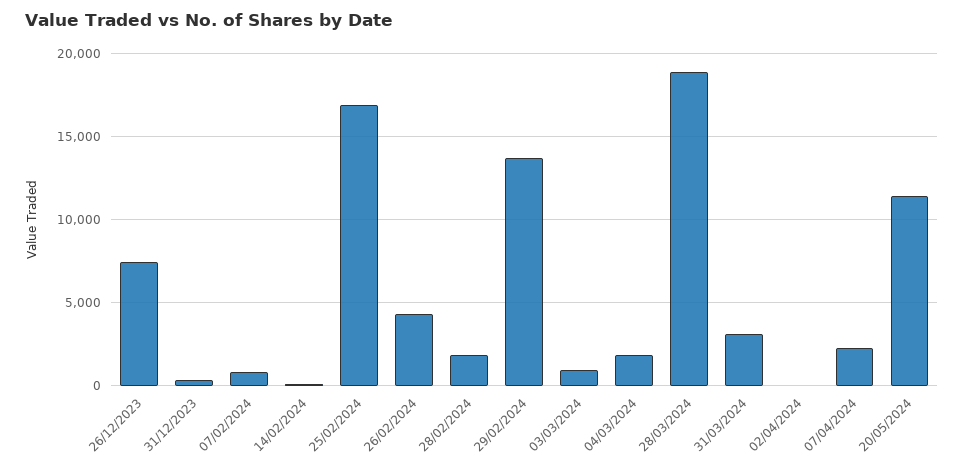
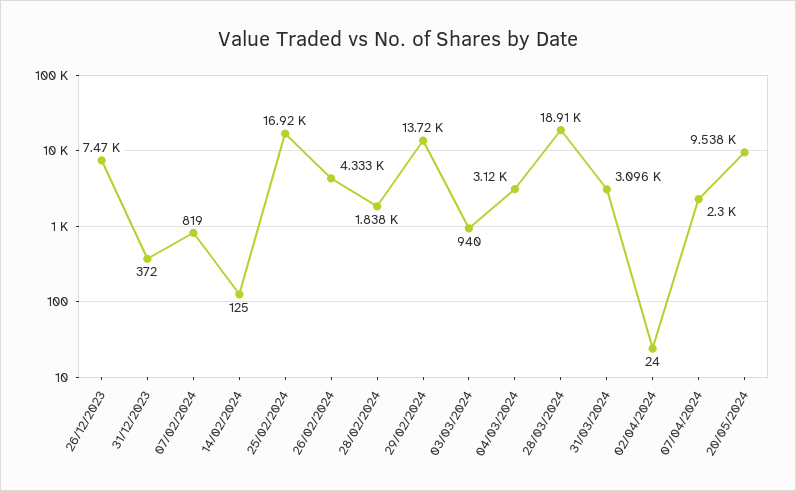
04/03/2024: 2000 -> 3120
20/05/2024: 11500 -> 9538

